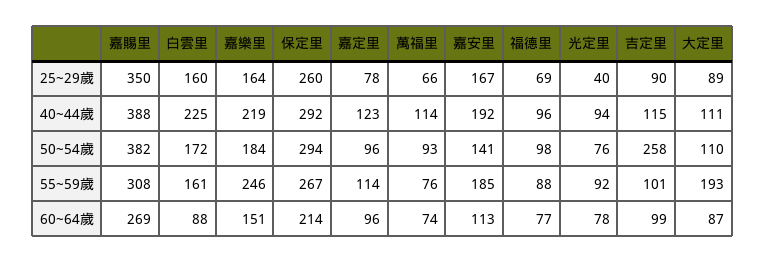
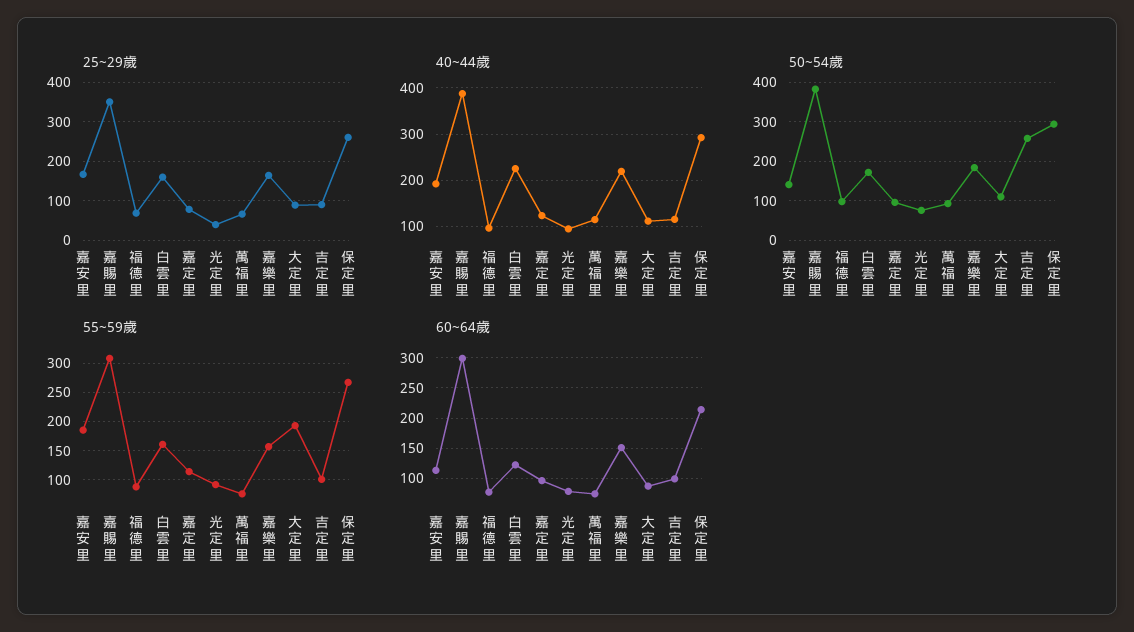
55~59歲, 嘉樂里: 246 -> 150
60~64歲, 嘉賜里: 269 -> 300
60~64歲, 白雲里: 88 -> 120

